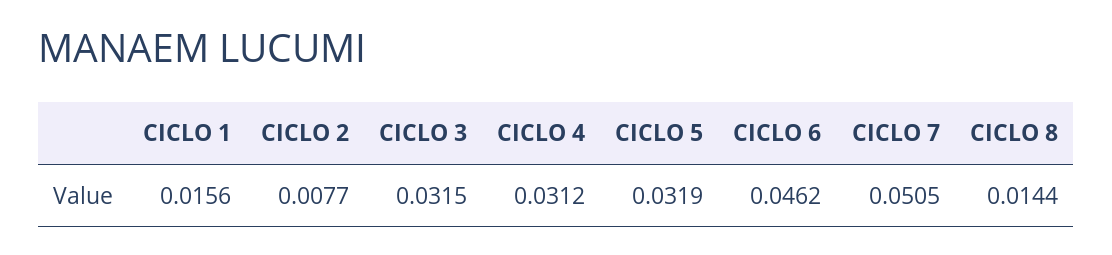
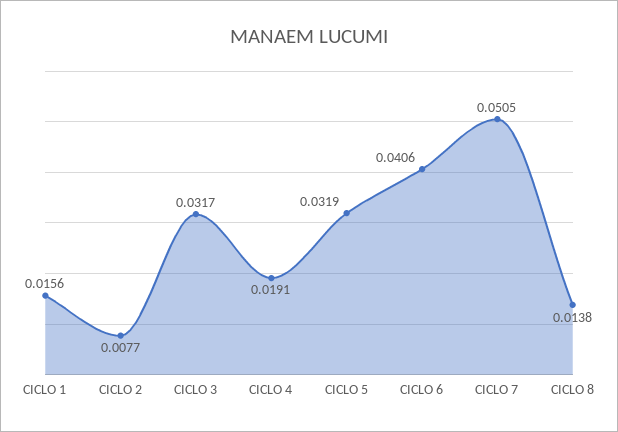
CICLO 3: 0.0315 -> 0.0317
CICLO 4: 0.0312 -> 0.0191
CICLO 6: 0.0462 -> 0.0406
CICLO 8: 0.0144 -> 0.0138

